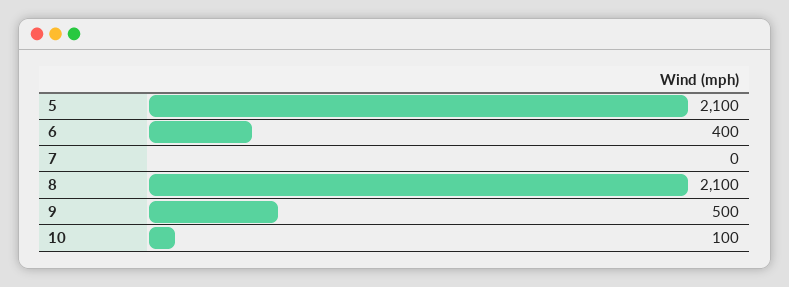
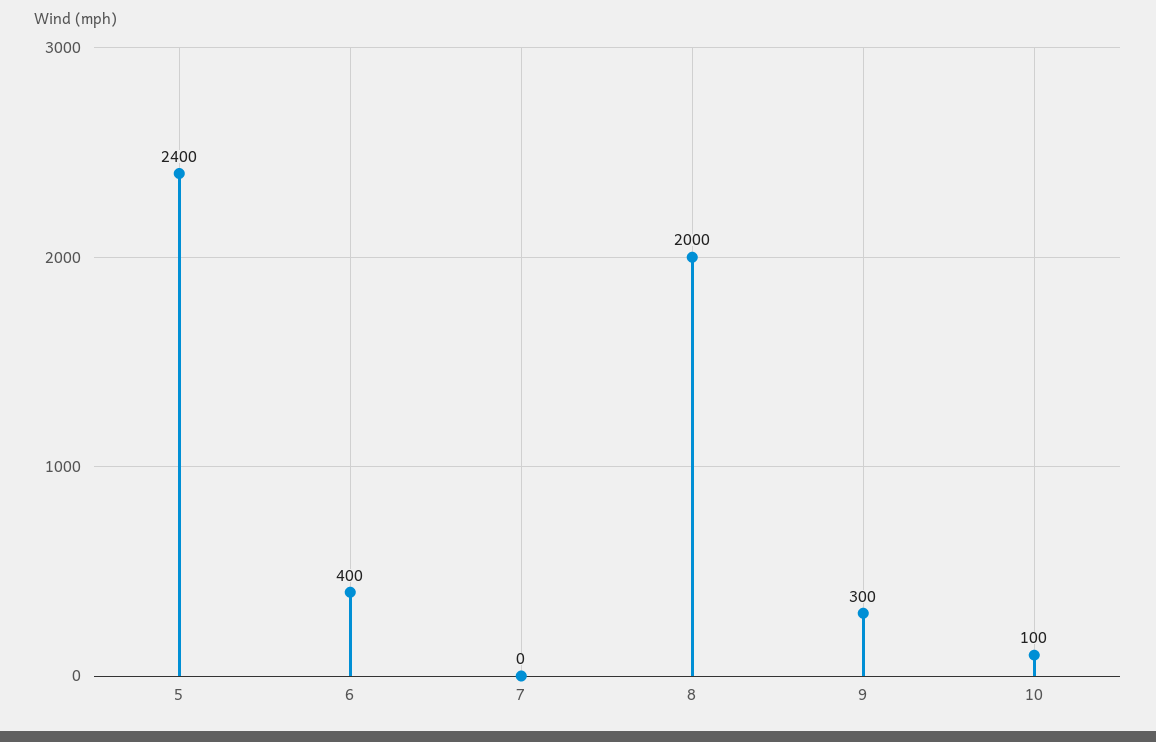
5: 2100 -> 2400
8: 2100 -> 2000
9: 500 -> 300

